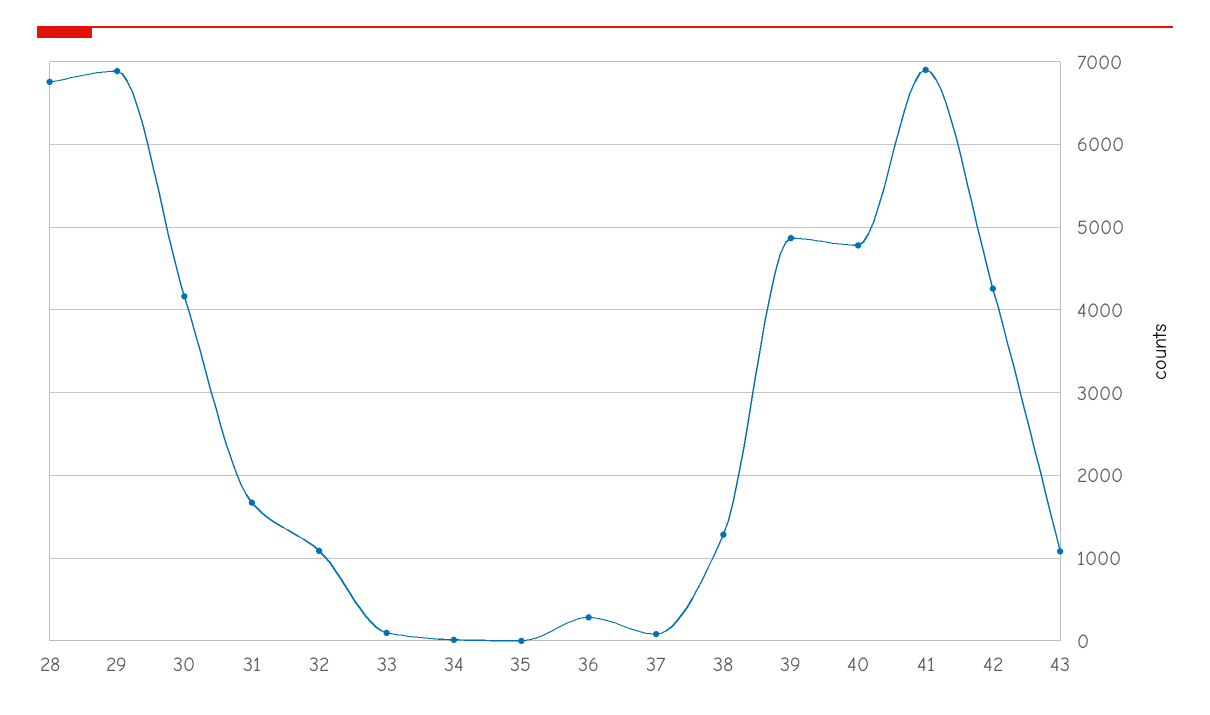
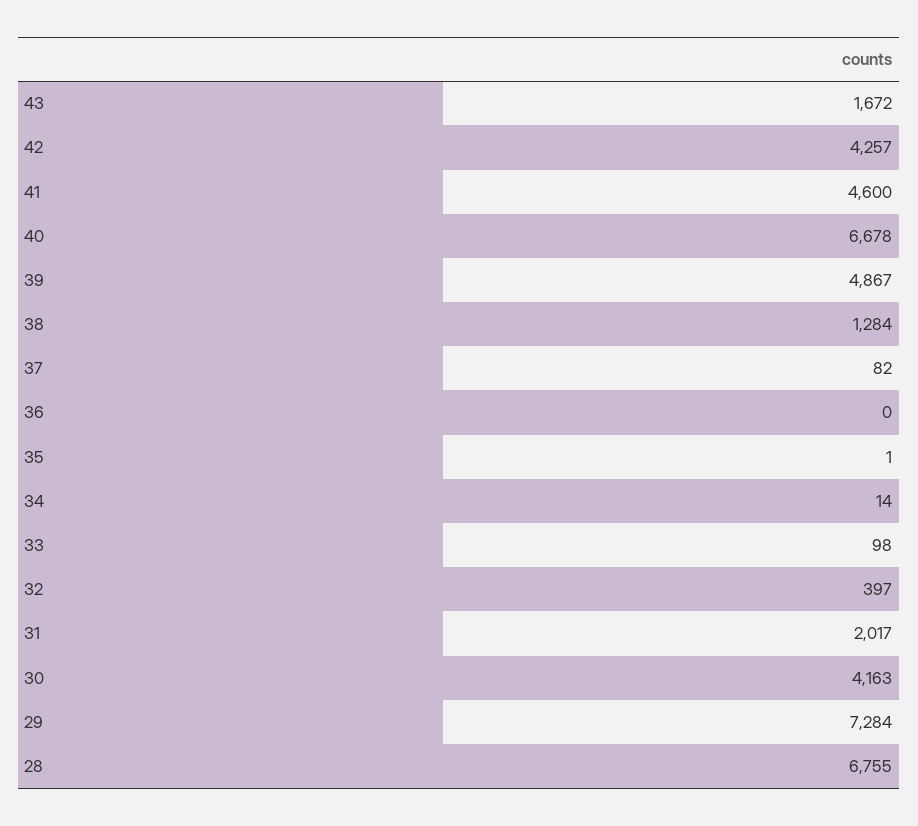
29: 6900 -> 7284
31: 1700 -> 2017
32: 1100 -> 397
36: 300 -> 0
40: 4800 -> 6678
41: 6900 -> 4600
43: 1100 -> 1672

